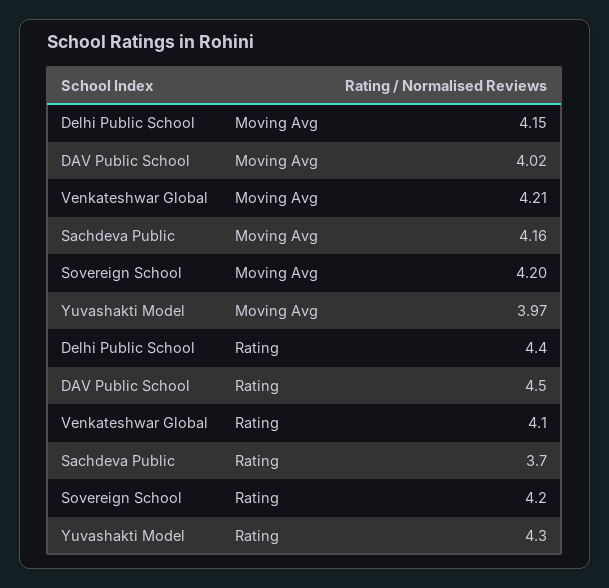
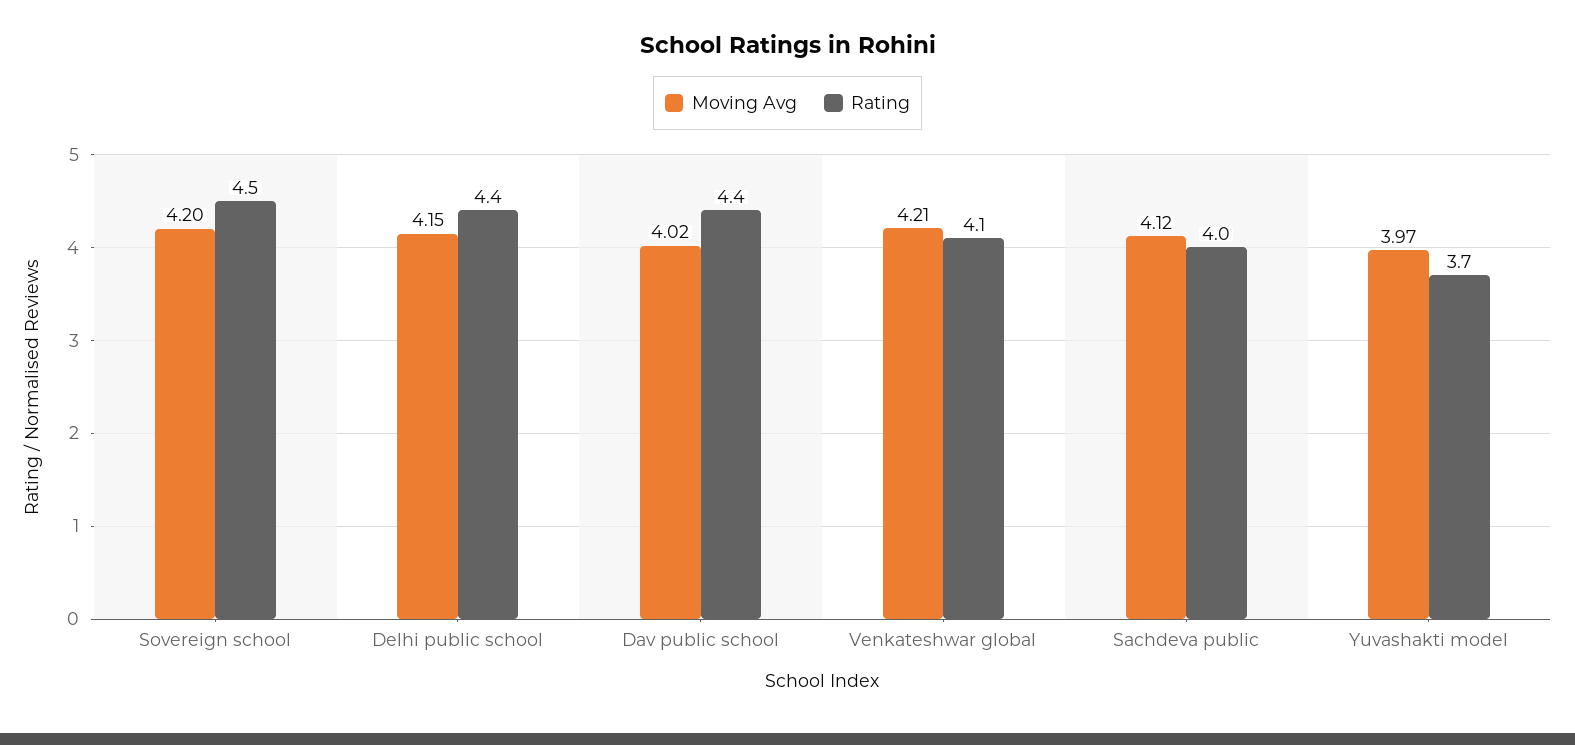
Moving Avg, Sachdeva Public: 4.16 -> 4.12
Rating, DAV Public School: 4.5 -> 4.4
Rating, Sachdeva Public: 3.7 -> 4
Rating, Sovereign School: 4.2 -> 4.5
Rating, Yuvashakti Model: 4.3 -> 3.7

